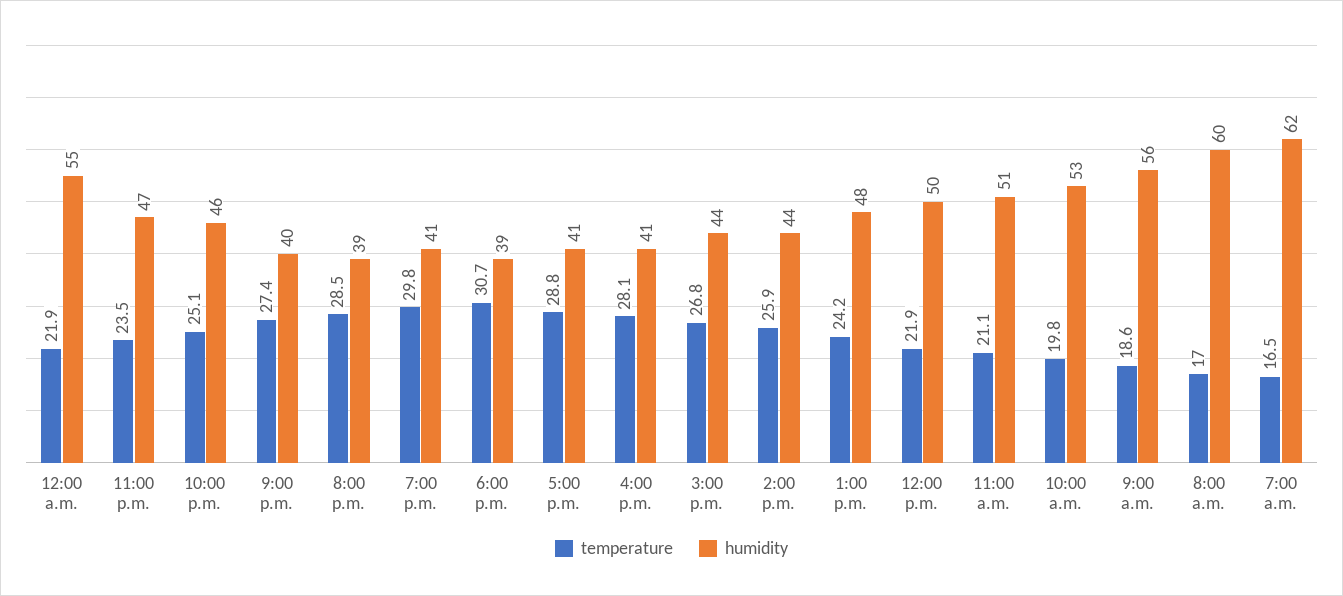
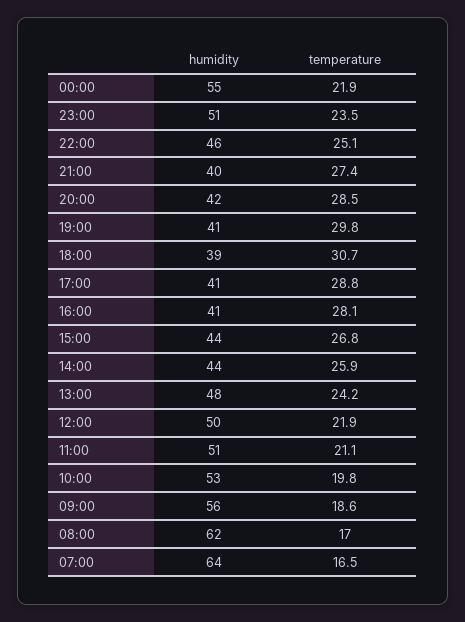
humidity, 11:00 p.m.: 47 -> 51
humidity, 8:00 p.m.: 39 -> 42
humidity, 8:00 a.m.: 60 -> 62
humidity, 7:00 a.m.: 62 -> 64

